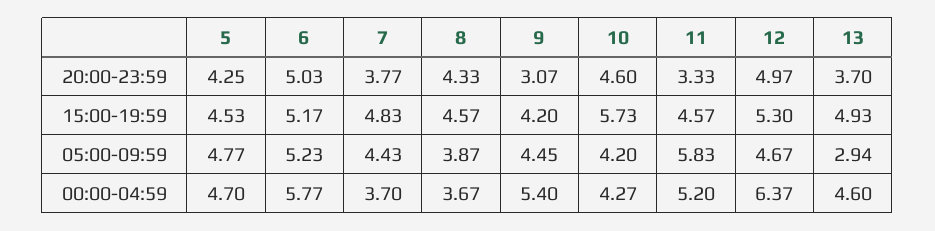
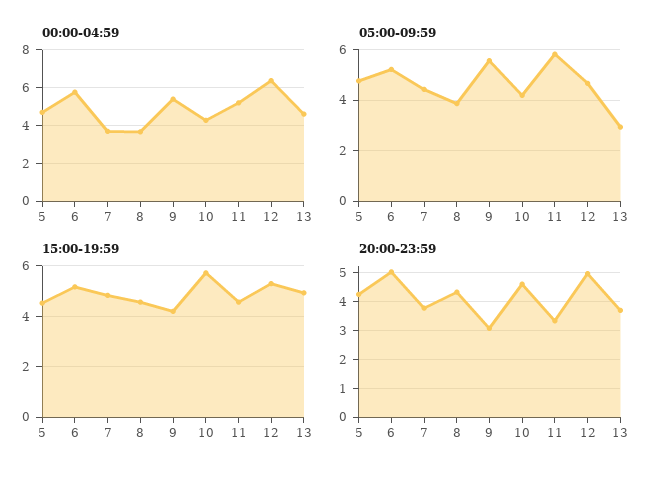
05:00-09:59, 9: 4.45 -> 5.5

